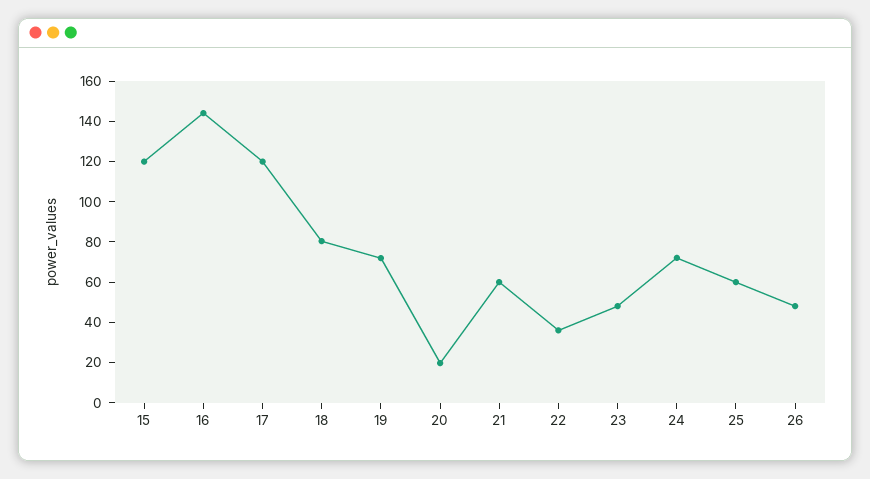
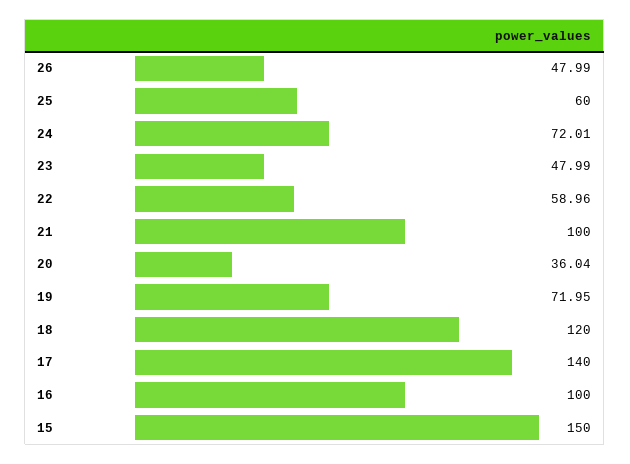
15: 120 -> 150
16: 145 -> 100
17: 120 -> 140
18: 80 -> 120
20: 20 -> 36.04
21: 60 -> 100
22: 35 -> 58.96

